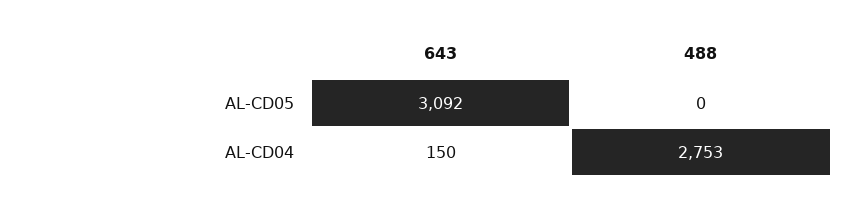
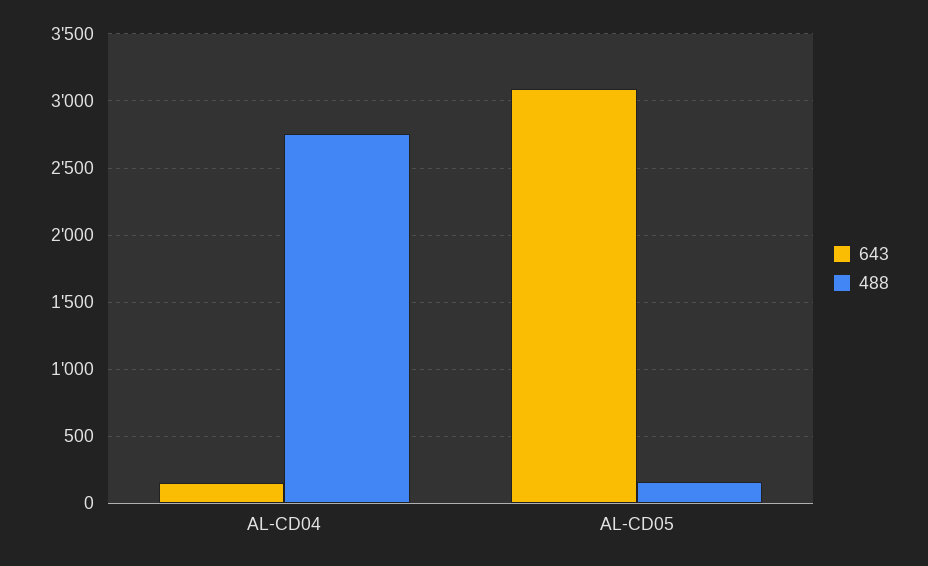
488, AL-CD05: 0 -> 150

